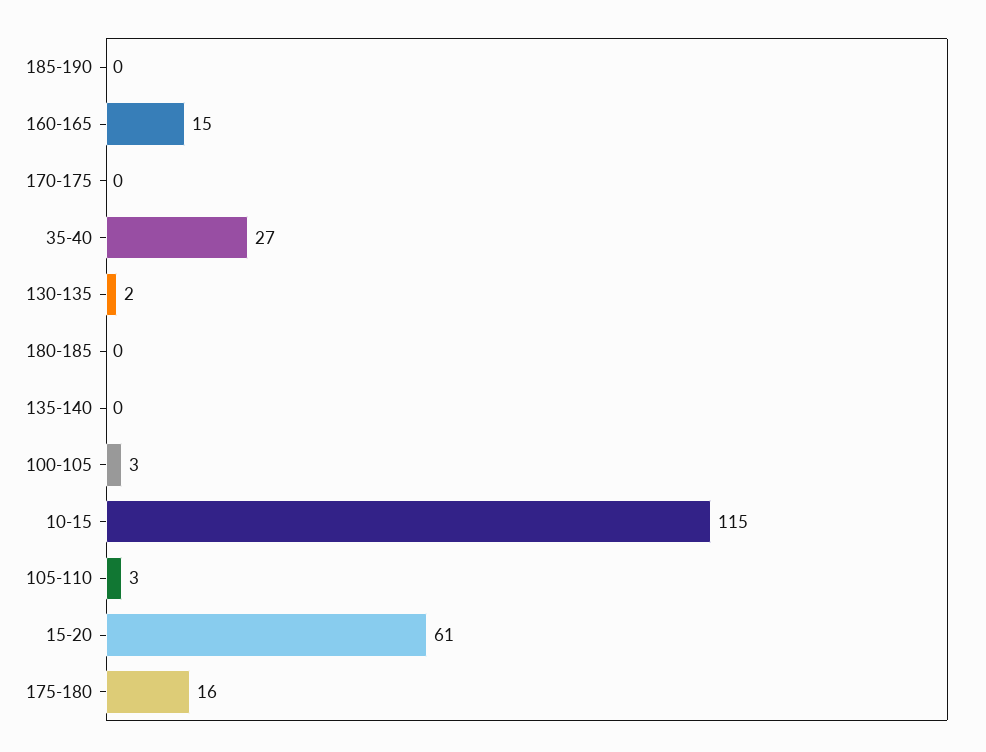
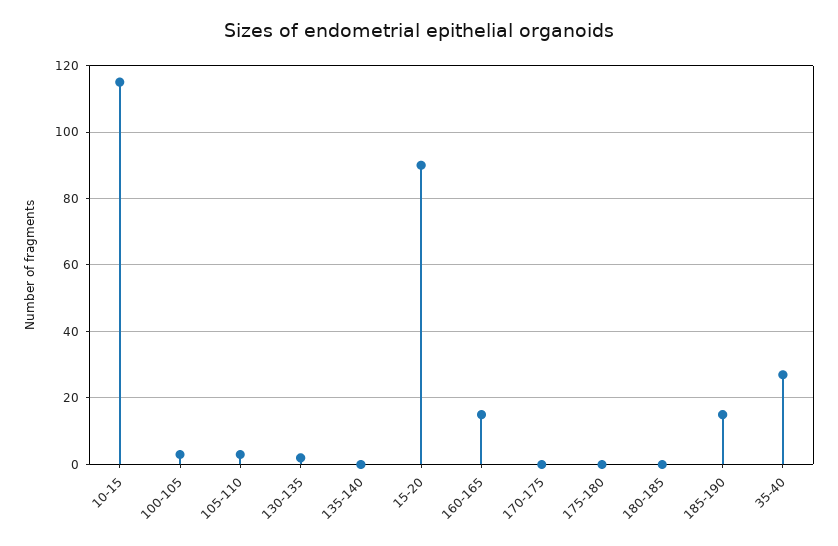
185-190: 0 -> 15
15-20: 61 -> 90
175-180: 16 -> 0

